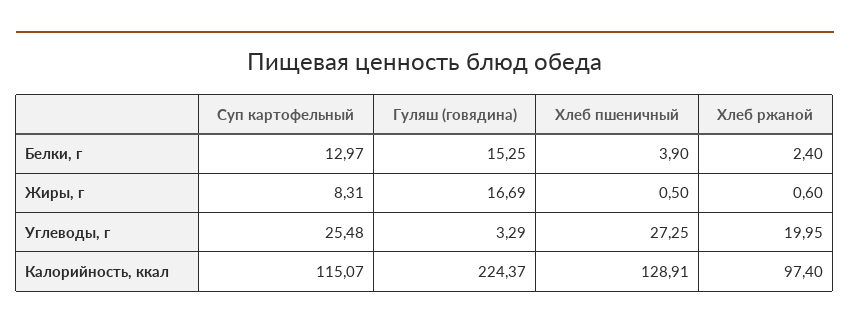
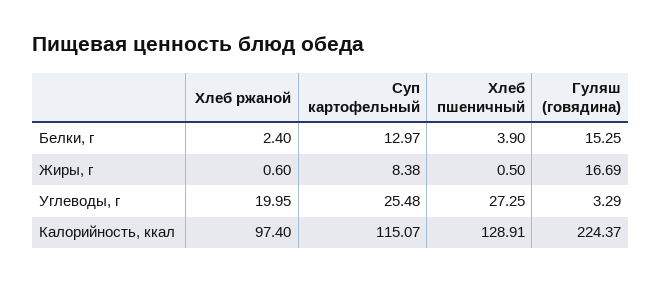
Суп картофельный, Жиры, г: 8.31 -> 8.38

